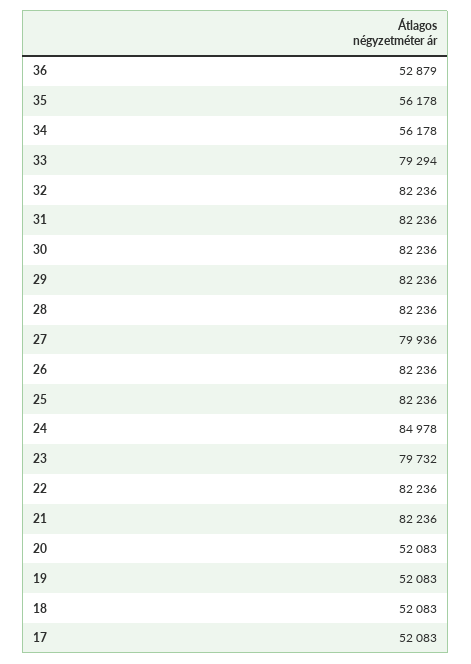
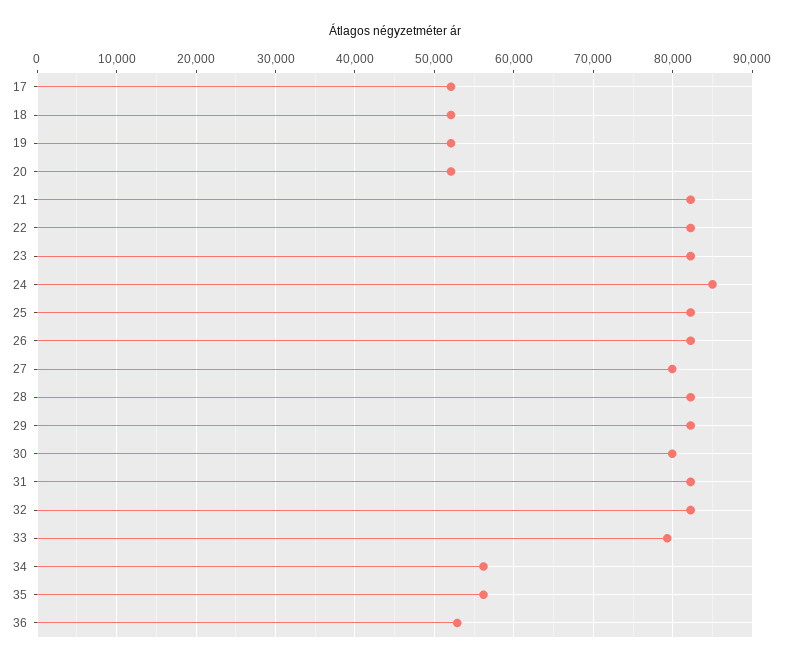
30: 82236 -> 80000
23: 79732 -> 82000

